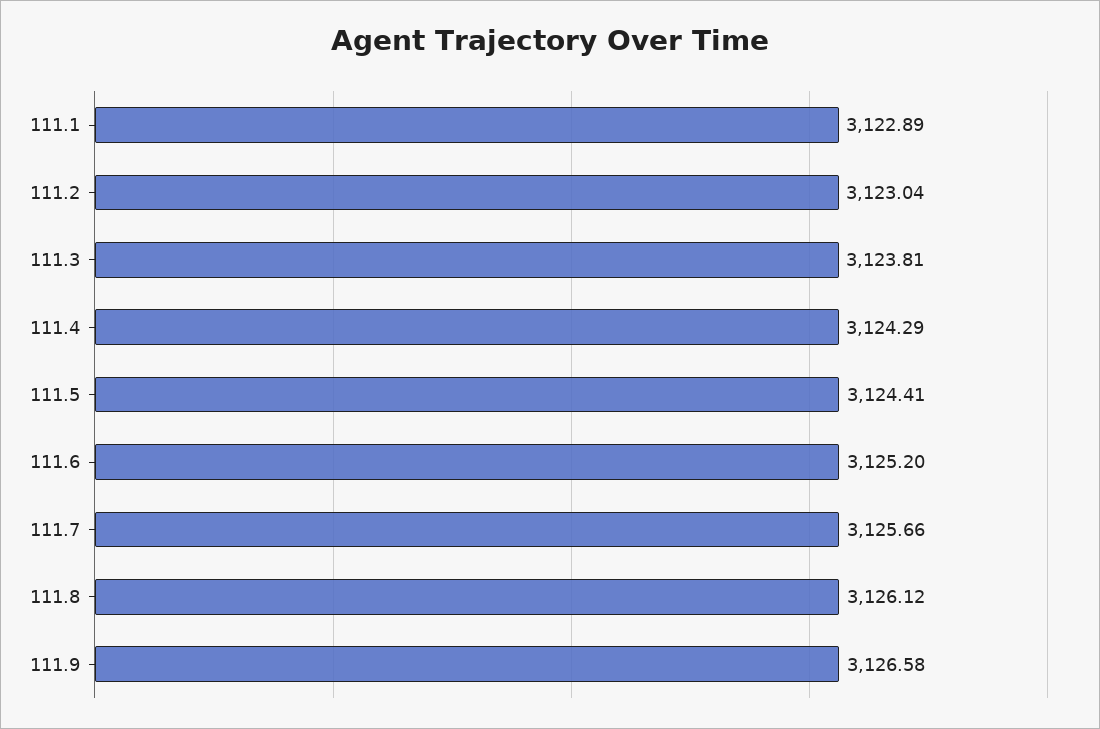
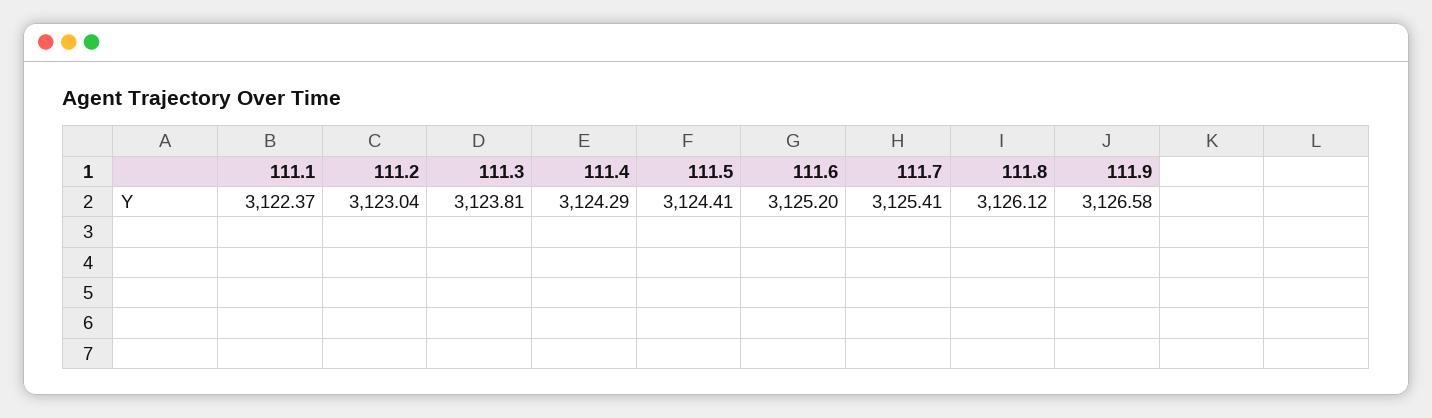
111.1: 3122.89 -> 3122.37
111.7: 3125.66 -> 3125.41

